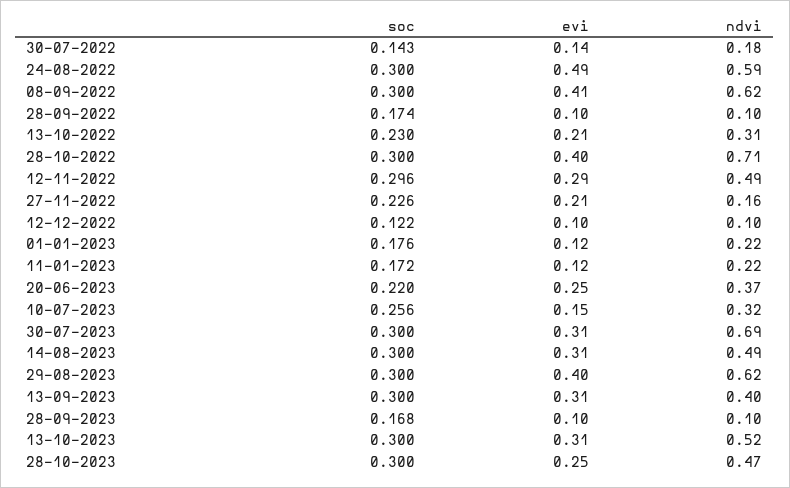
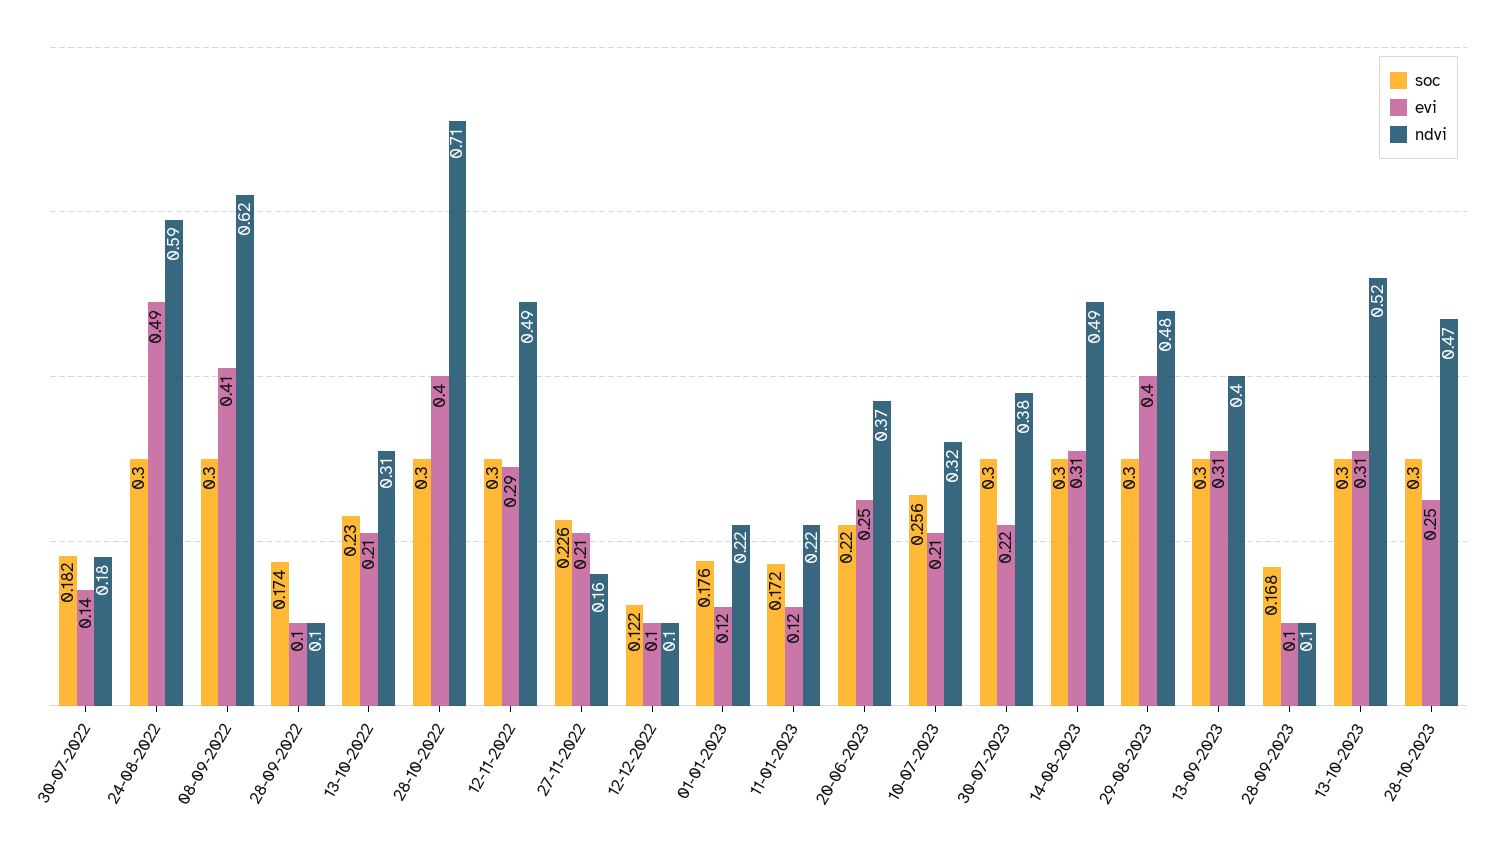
soc, 30-07-2022: 0.143 -> 0.182
soc, 12-11-2022: 0.296 -> 0.3
evi, 10-07-2023: 0.15 -> 0.21
evi, 30-07-2023: 0.31 -> 0.22
ndvi, 30-07-2023: 0.69 -> 0.38
ndvi, 29-08-2023: 0.62 -> 0.48

